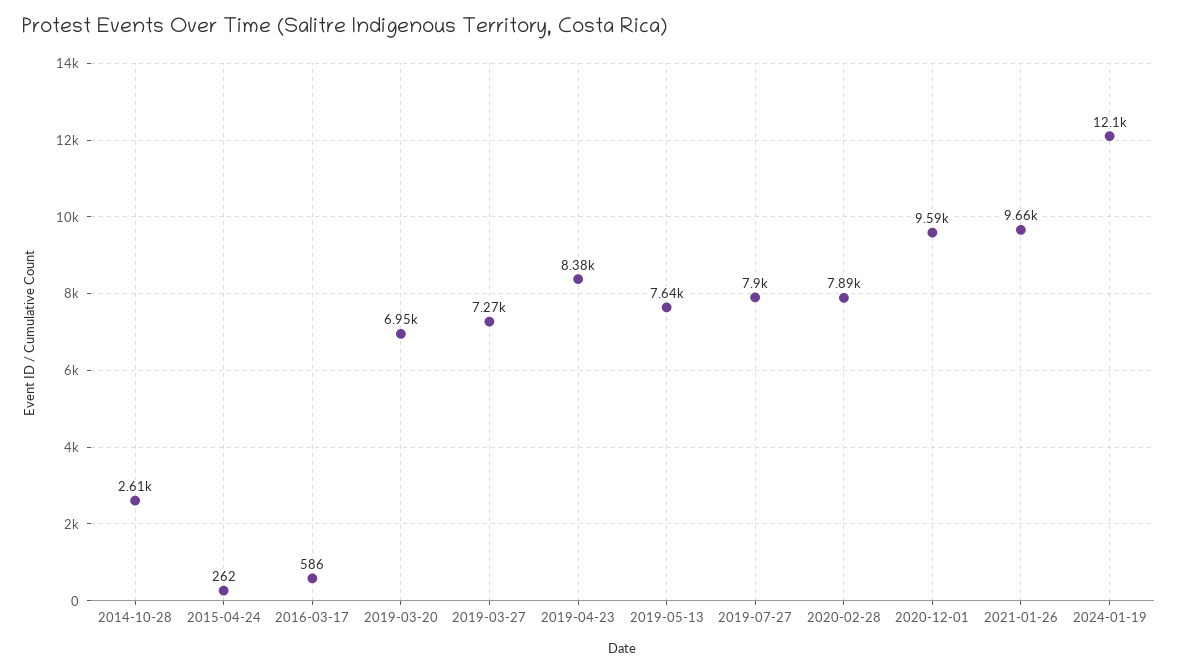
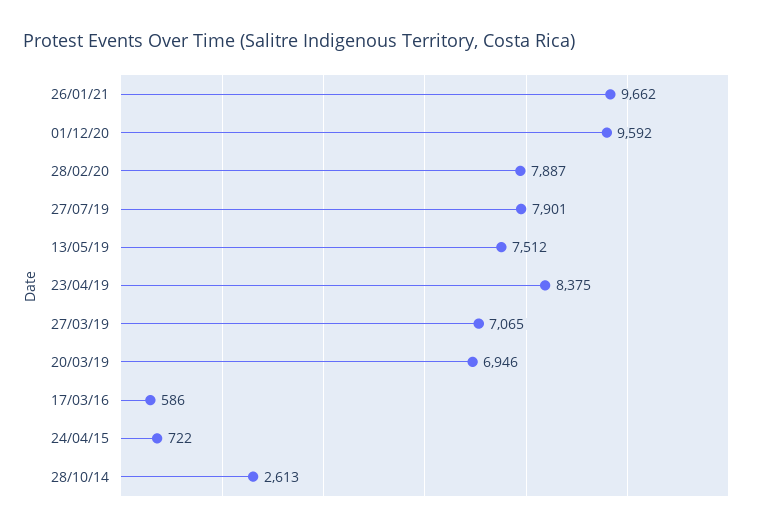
2015-04-24: 262 -> 722
2019-03-27: 7270 -> 7065
2019-05-13: 7640 -> 7512
2024-01-19: 12100 -> none

